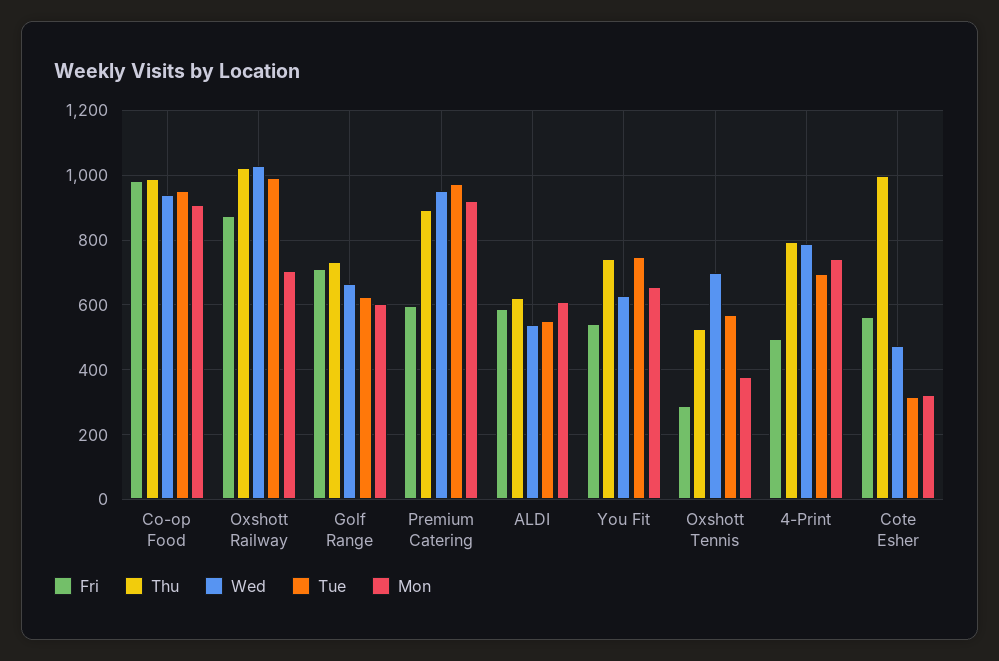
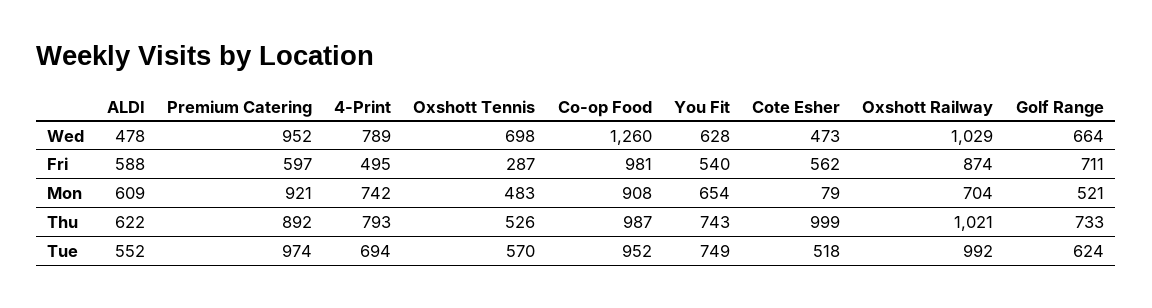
Wed, Co-op Food: 940 -> 1260
Mon, Golf Range: 600 -> 521
Wed, ALDI: 540 -> 478
Mon, Oxshott Tennis: 380 -> 483
Tue, Cote Esher: 320 -> 518
Mon, Cote Esher: 320 -> 79

